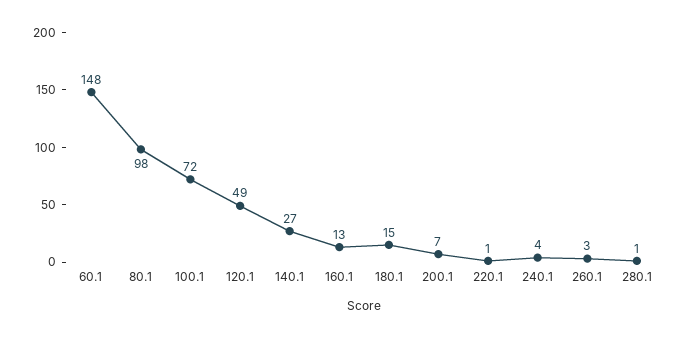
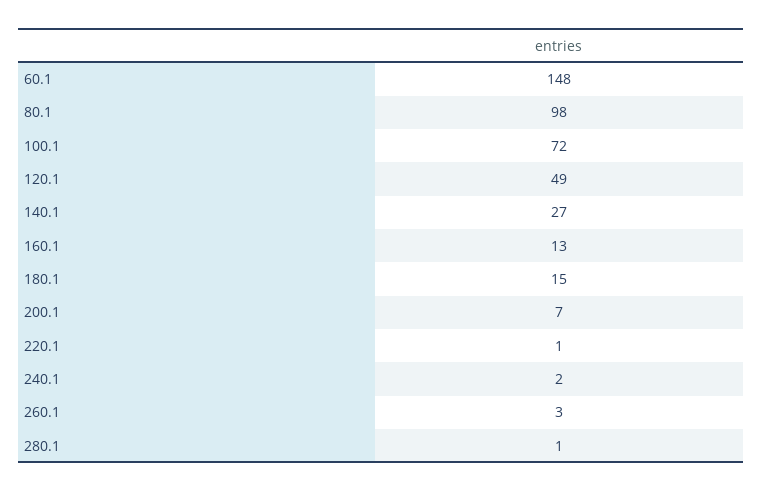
240.1: 4 -> 2

